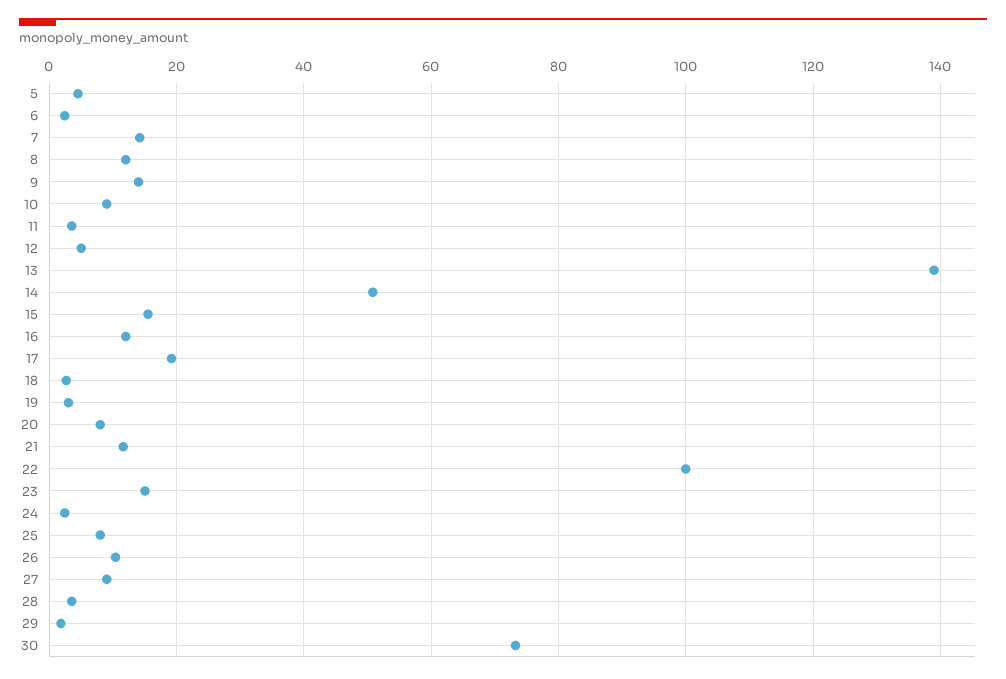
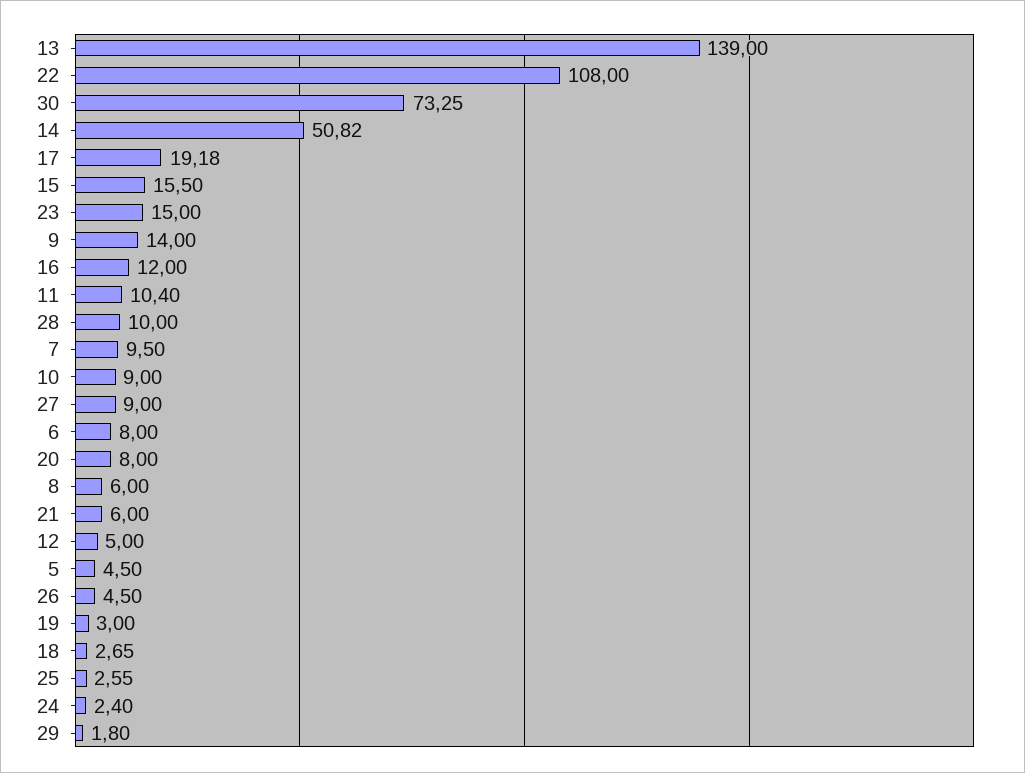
6: 2 -> 8
7: 14 -> 9.5
8: 12 -> 6
11: 4 -> 10.4
21: 12 -> 6
22: 100 -> 108
25: 8 -> 2.55
26: 10 -> 4.5
28: 4 -> 10

